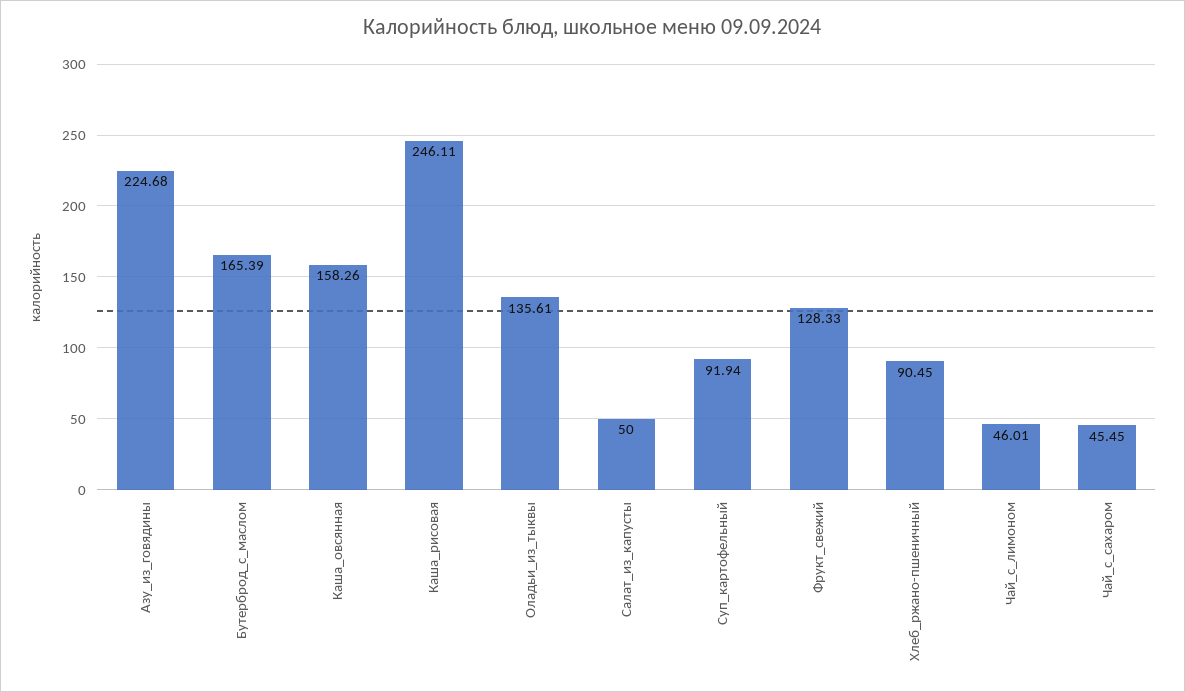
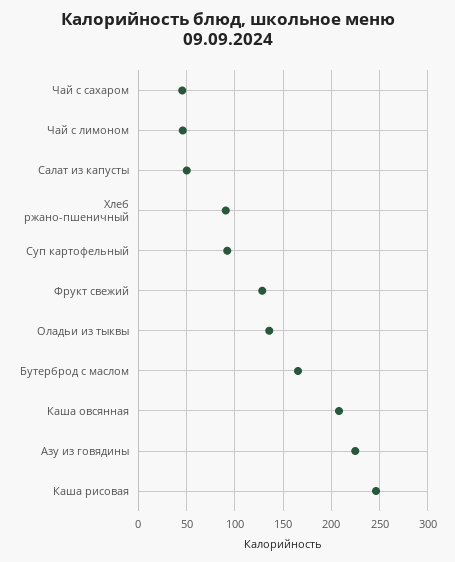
Каша_овсянная: 158.26 -> 210

